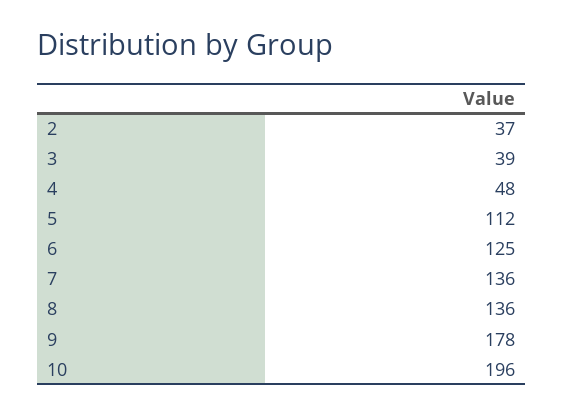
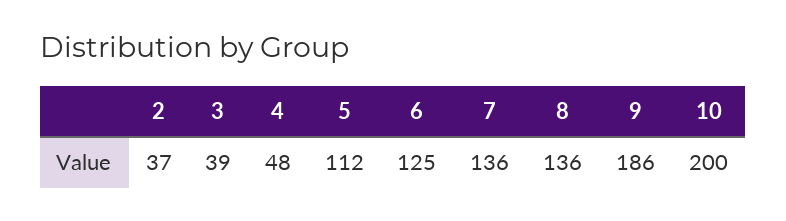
9: 178 -> 186
10: 196 -> 200

